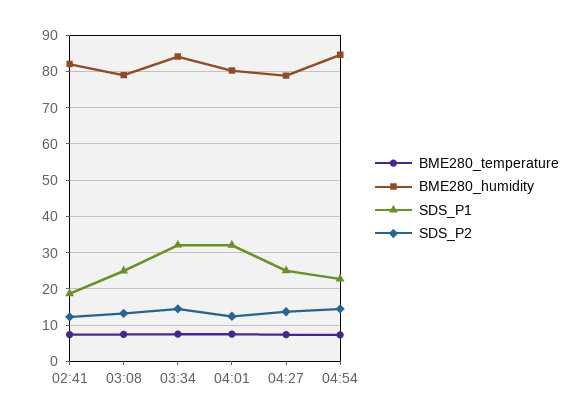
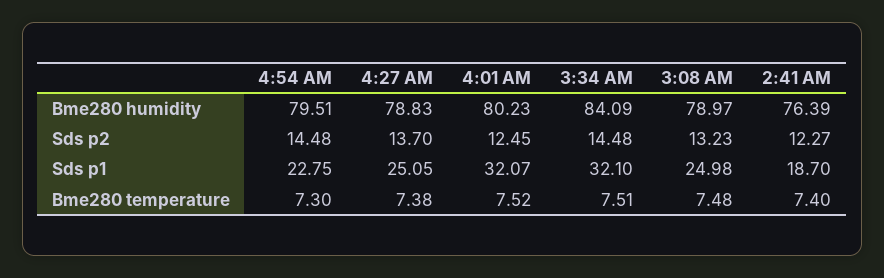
BME280_humidity, 02:41: 82 -> 76.39
BME280_humidity, 04:54: 84 -> 79.51

